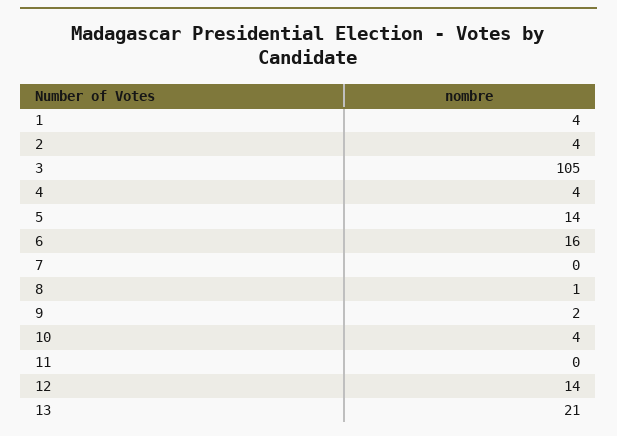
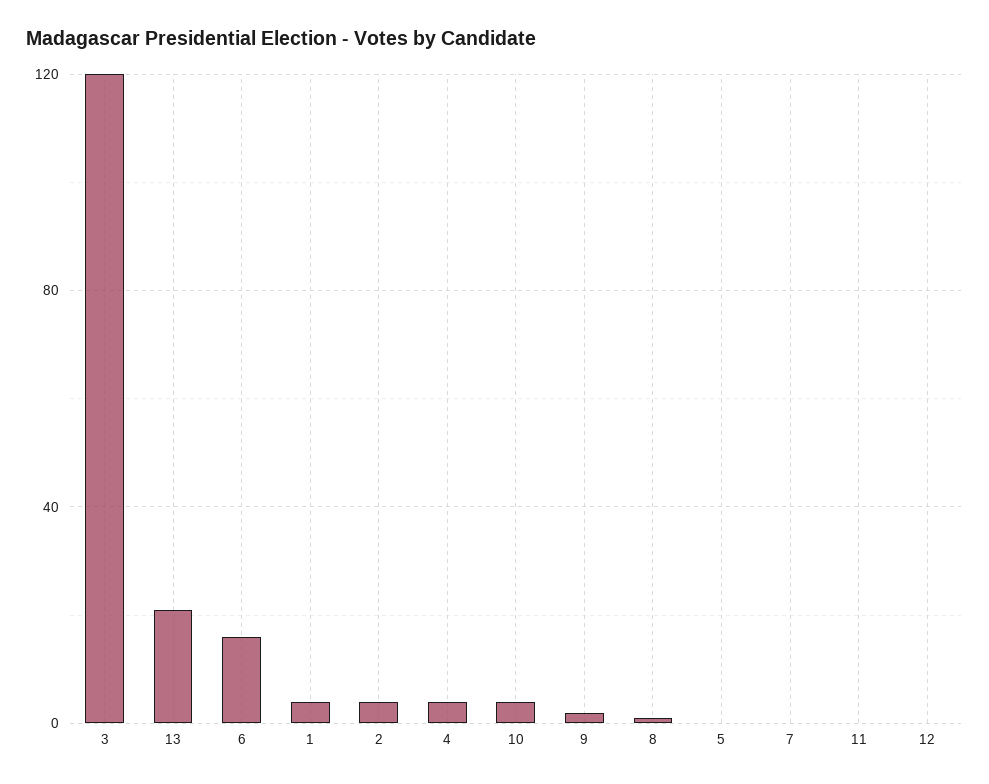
3: 105 -> 120
5: 14 -> 0
12: 14 -> 0

